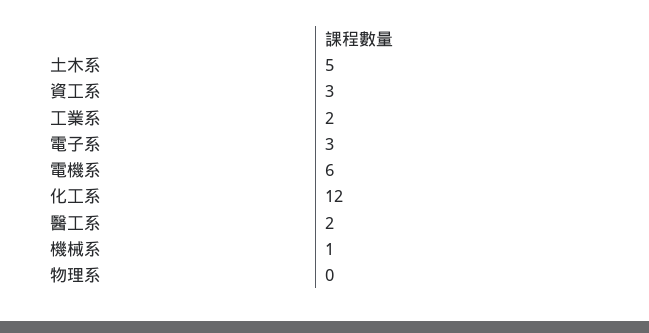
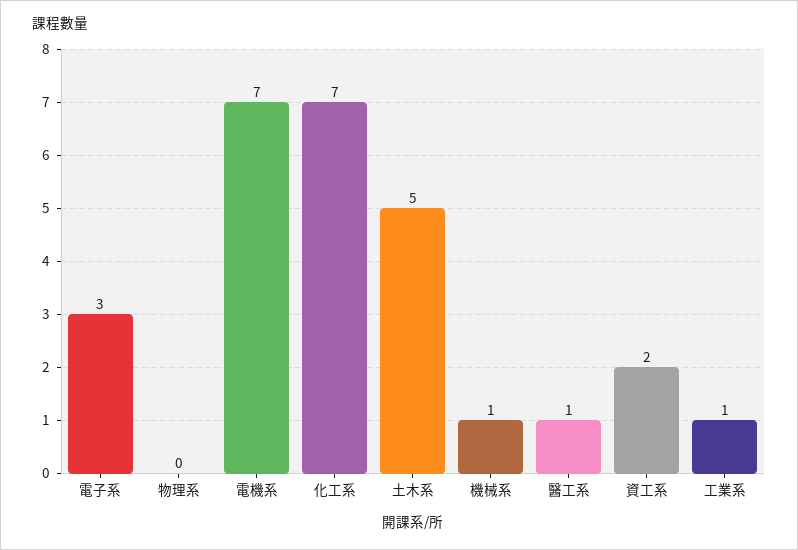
資工系: 3 -> 2
工業系: 2 -> 1
電機系: 6 -> 7
化工系: 12 -> 7
醫工系: 2 -> 1

